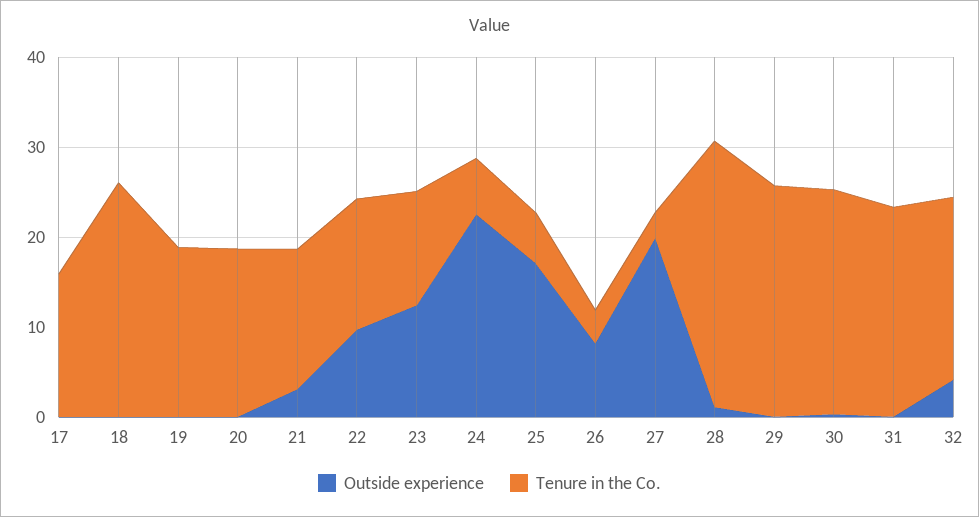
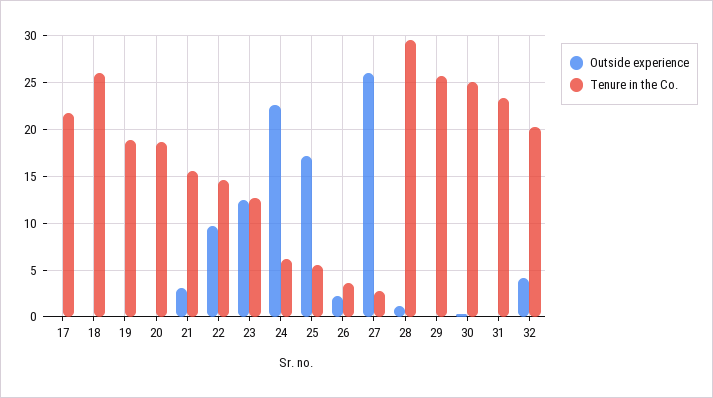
Tenure in the Co., 17: 16 -> 22
Outside experience, 26: 8 -> 2
Outside experience, 27: 20 -> 26

